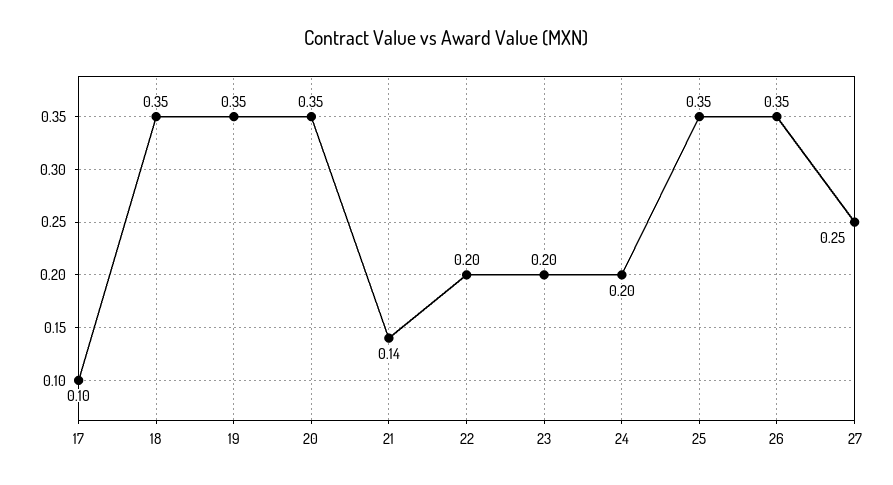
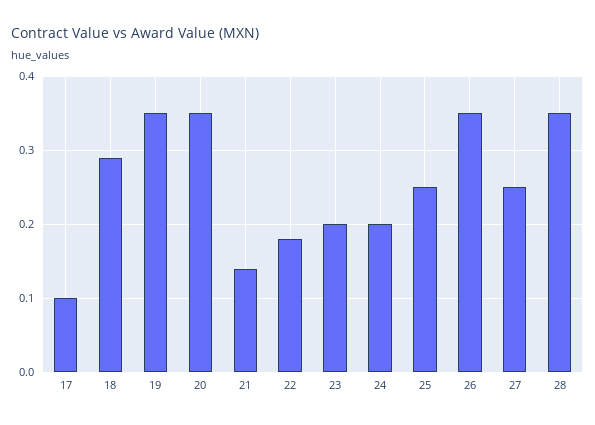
18: 0.35 -> 0.29
22: 0.2 -> 0.18
25: 0.35 -> 0.25
28: none -> 0.35

